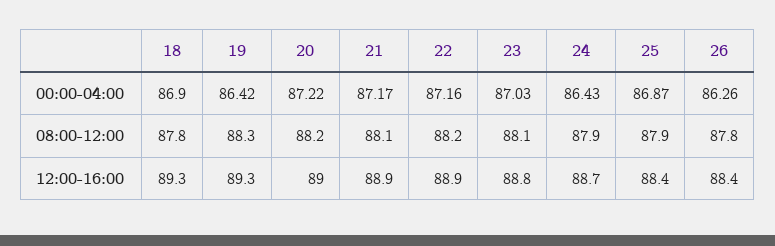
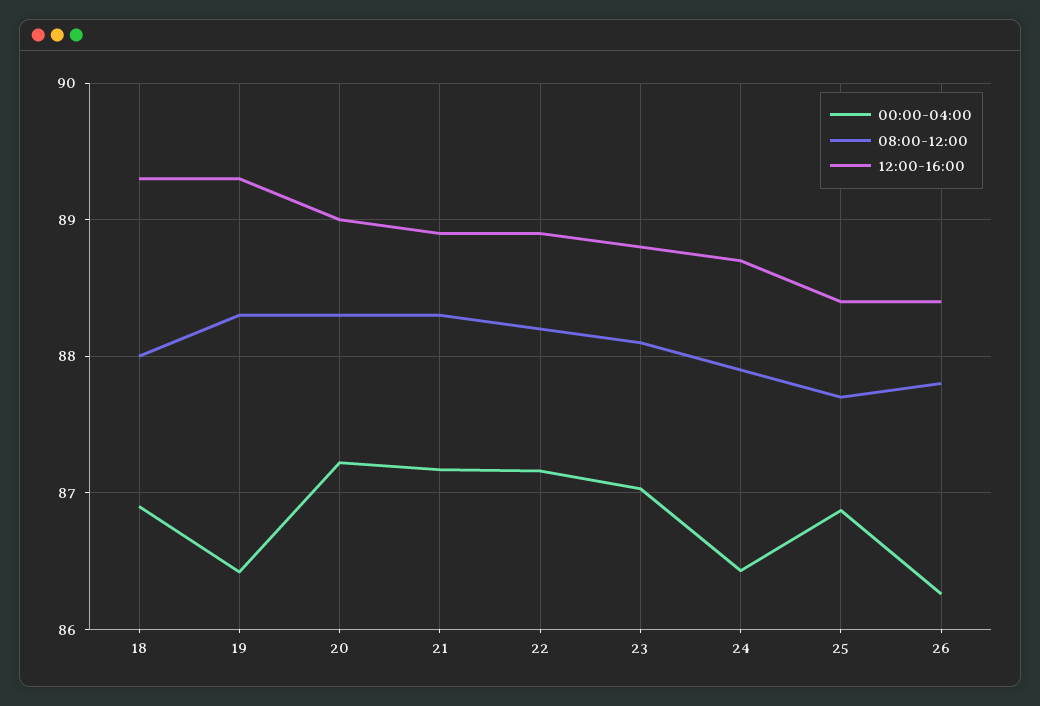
08:00-12:00, 18: 87.8 -> 88
08:00-12:00, 20: 88.2 -> 88.3
08:00-12:00, 21: 88.1 -> 88.3
08:00-12:00, 25: 87.9 -> 87.7

